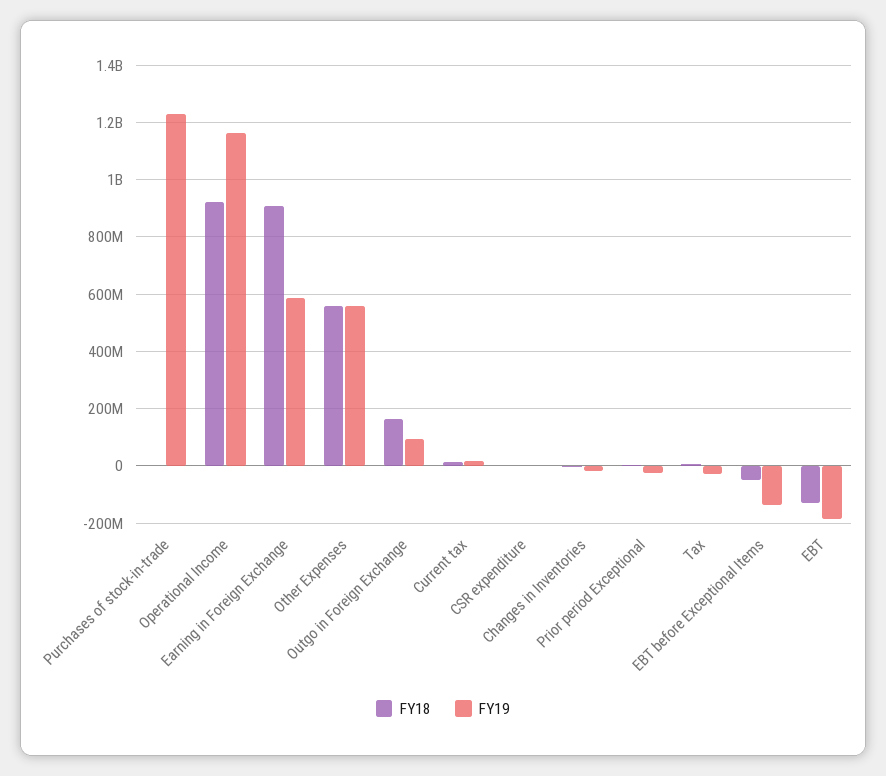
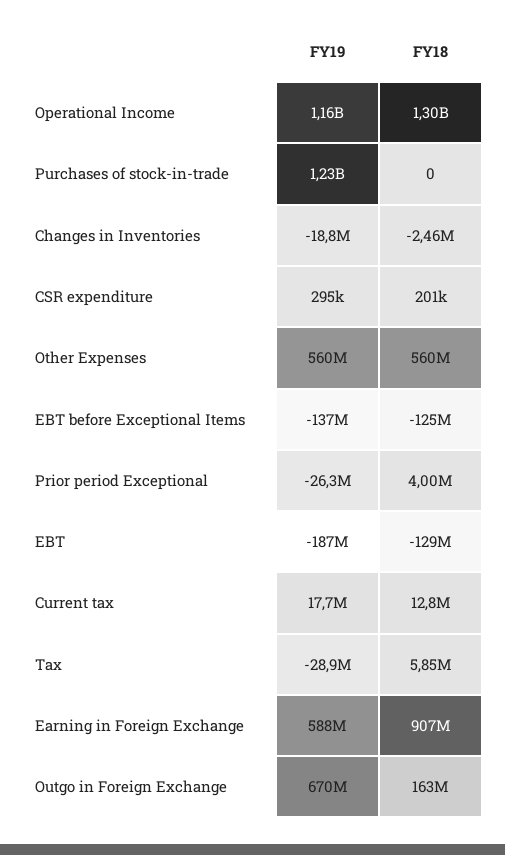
FY18, Operational Income: 925000000 -> 1300000000
FY19, Outgo in Foreign Exchange: 100000000 -> 670000000
FY18, EBT before Exceptional Items: -50000000 -> -125000000

